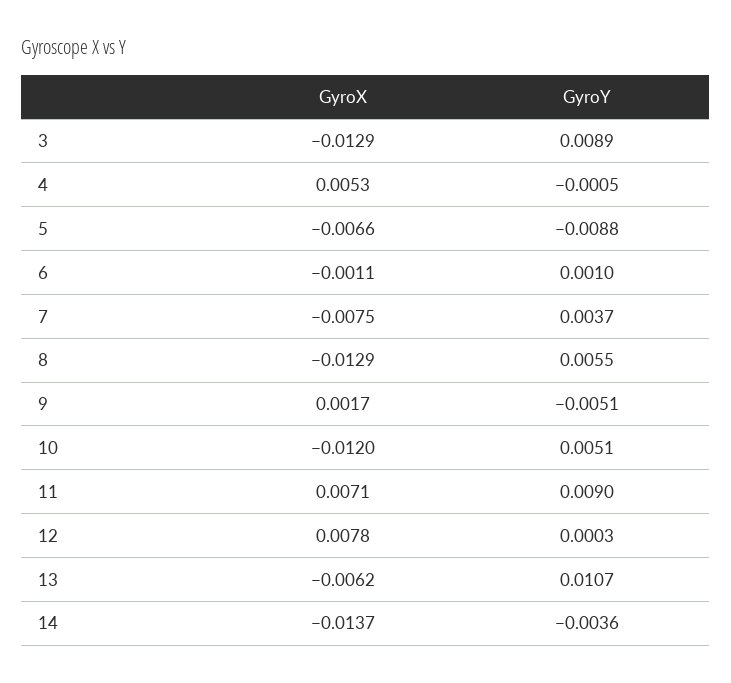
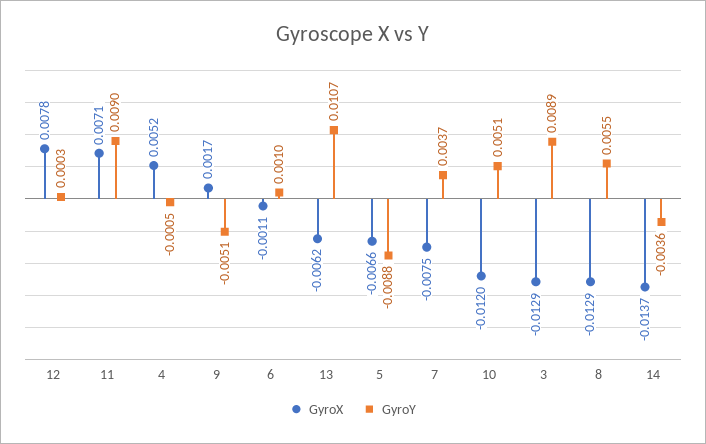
GyroX, 4: 0.0053 -> 0.0052

